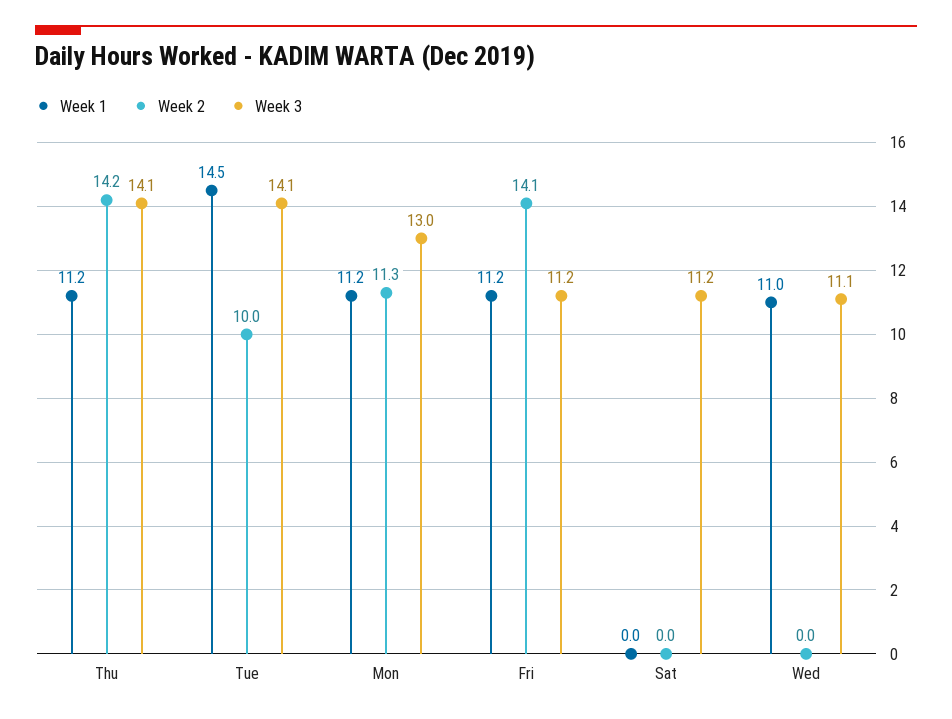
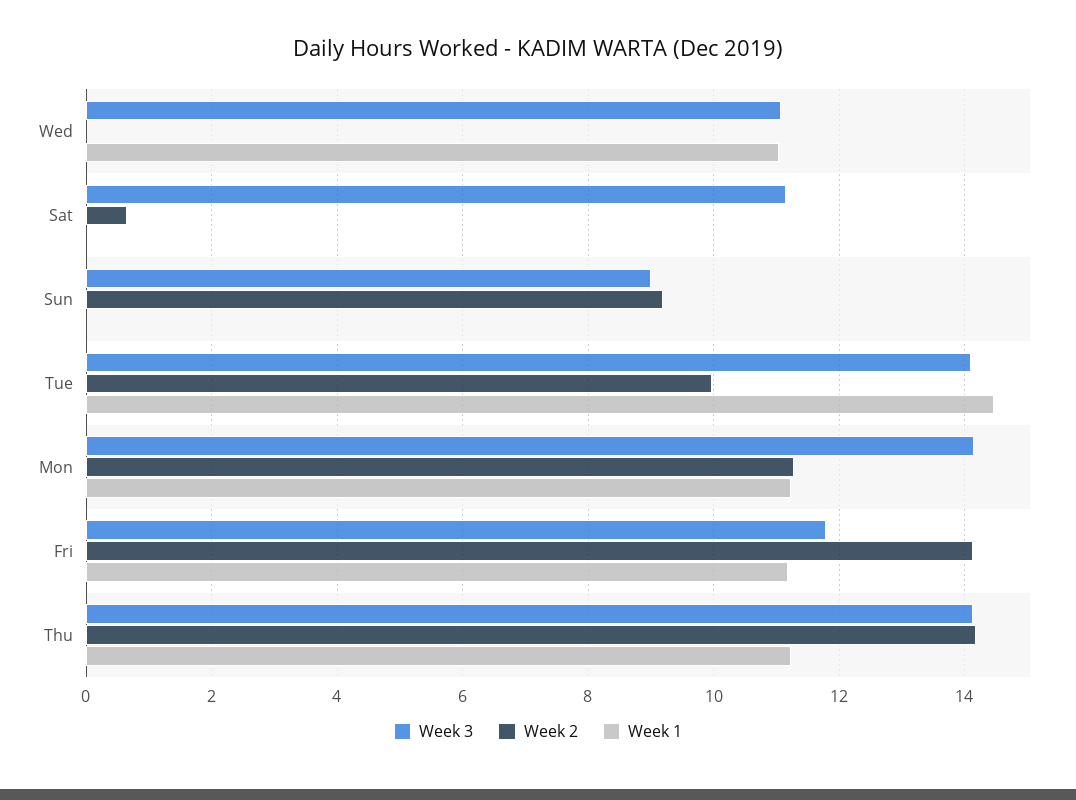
Week 3, Mon: 13 -> 14.2
Week 3, Fri: 11.2 -> 11.8
Week 2, Sat: 0 -> 0.6
Week 3, Sun: none -> 9
Week 2, Sun: none -> 9.2
Week 1, Sun: none -> 0

